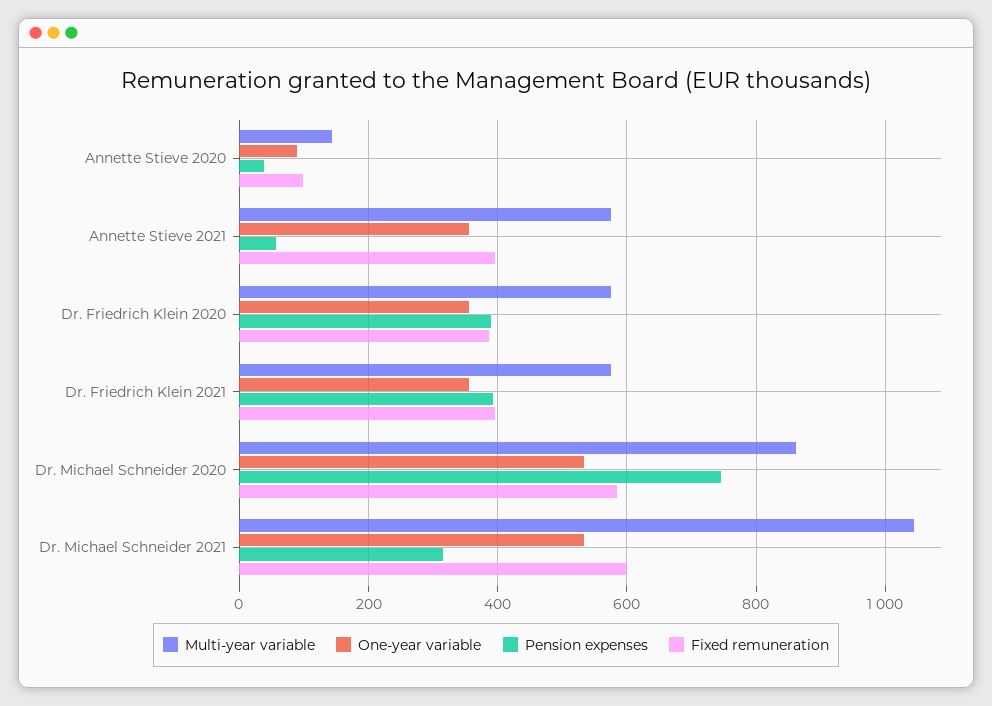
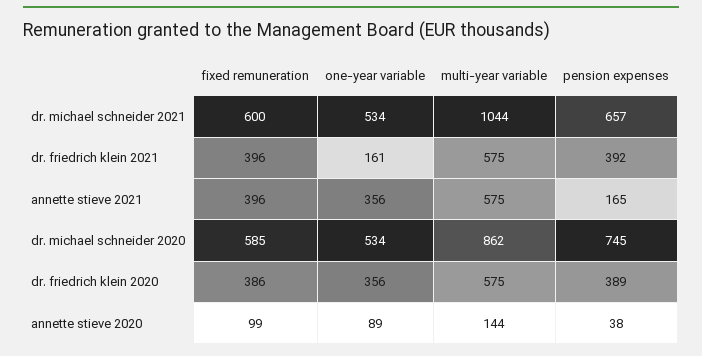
Pension expenses, Annette Stieve 2021: 60 -> 165
One-year variable, Dr. Friedrich Klein 2021: 360 -> 161
Pension expenses, Dr. Michael Schneider 2021: 320 -> 657

